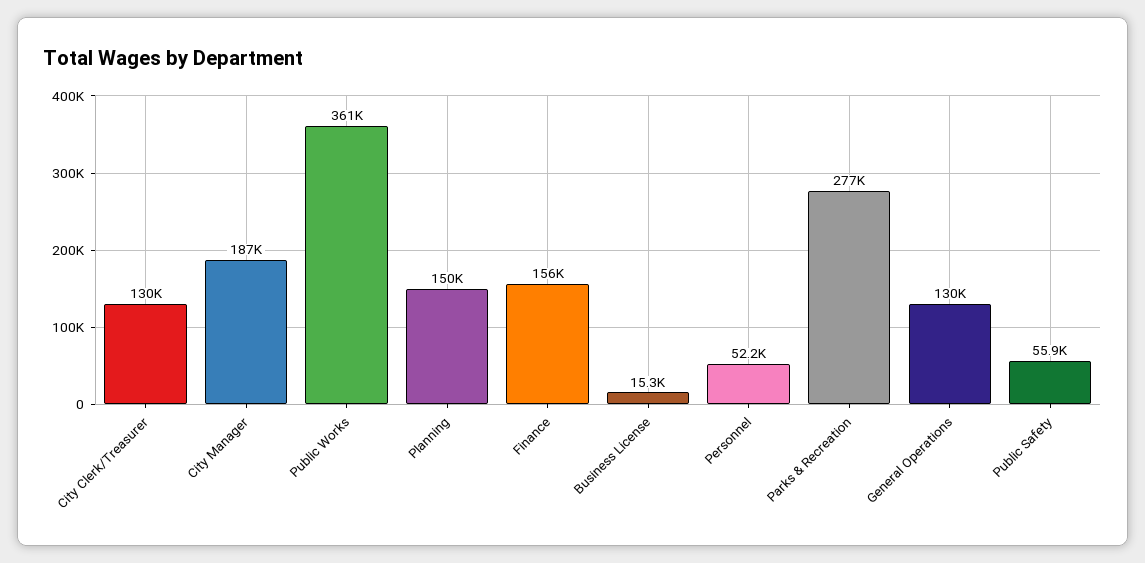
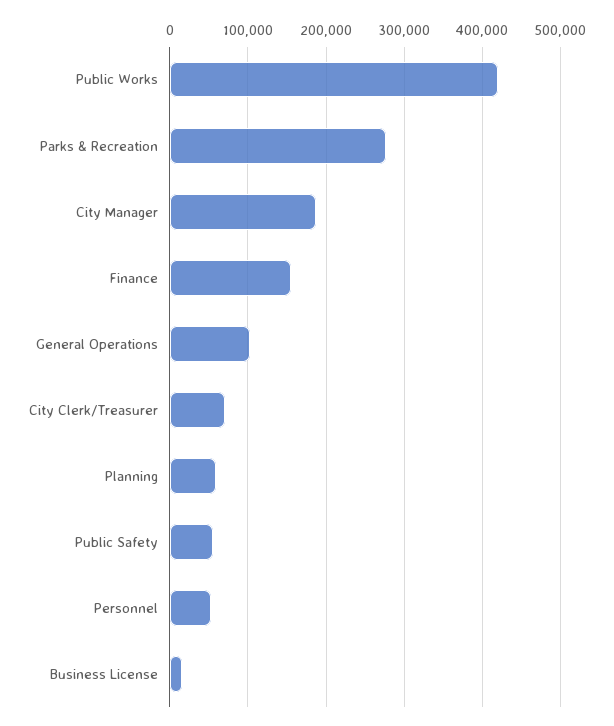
City Clerk/Treasurer: 130000 -> 70000
Public Works: 361000 -> 420000
Planning: 150000 -> 60000
General Operations: 130000 -> 100000

